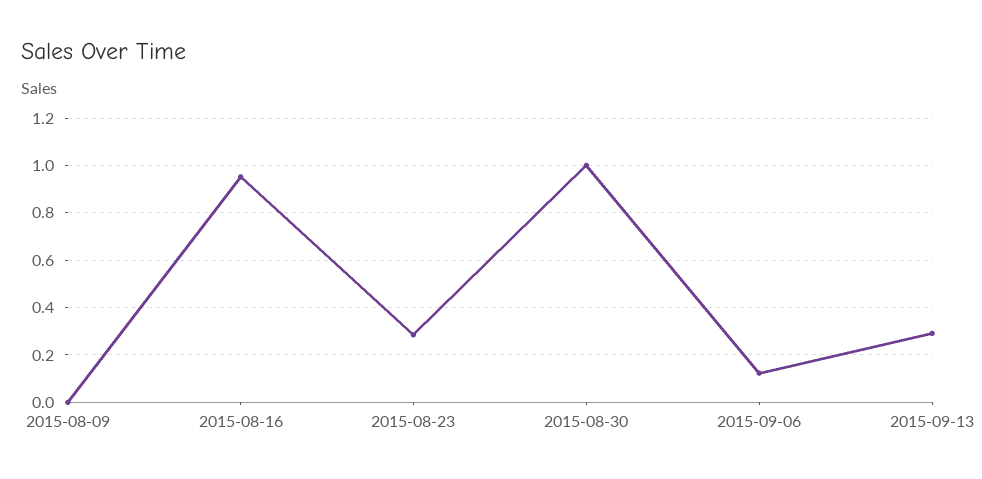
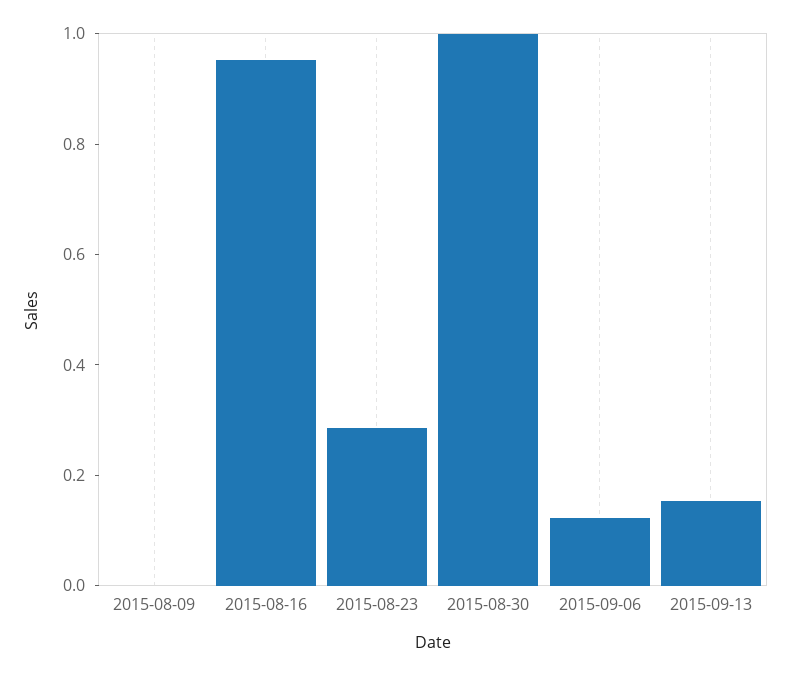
2015-09-13: 0.3 -> 0.15

